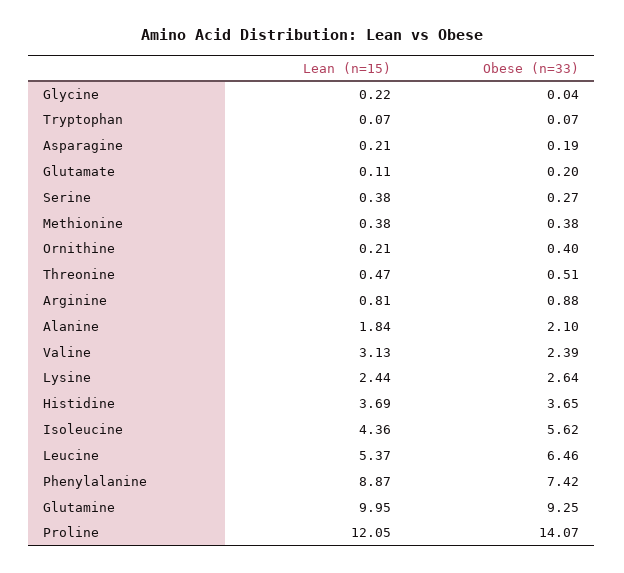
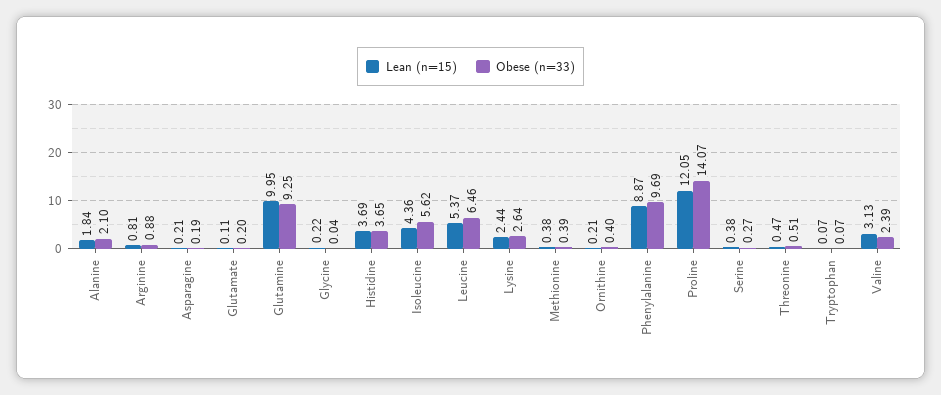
Obese (n=33), Methionine: 0.38 -> 0.39
Obese (n=33), Phenylalanine: 7.42 -> 9.69

